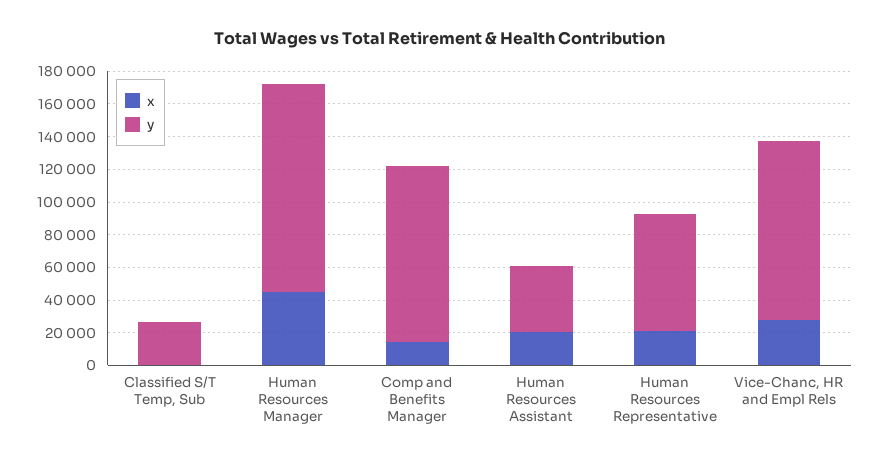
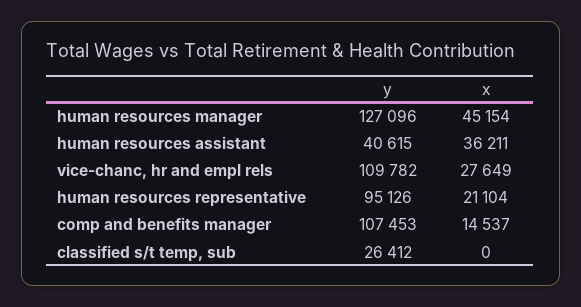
x, Human Resources Assistant: 20000 -> 36211
y, Human Resources Representative: 70000 -> 95126

